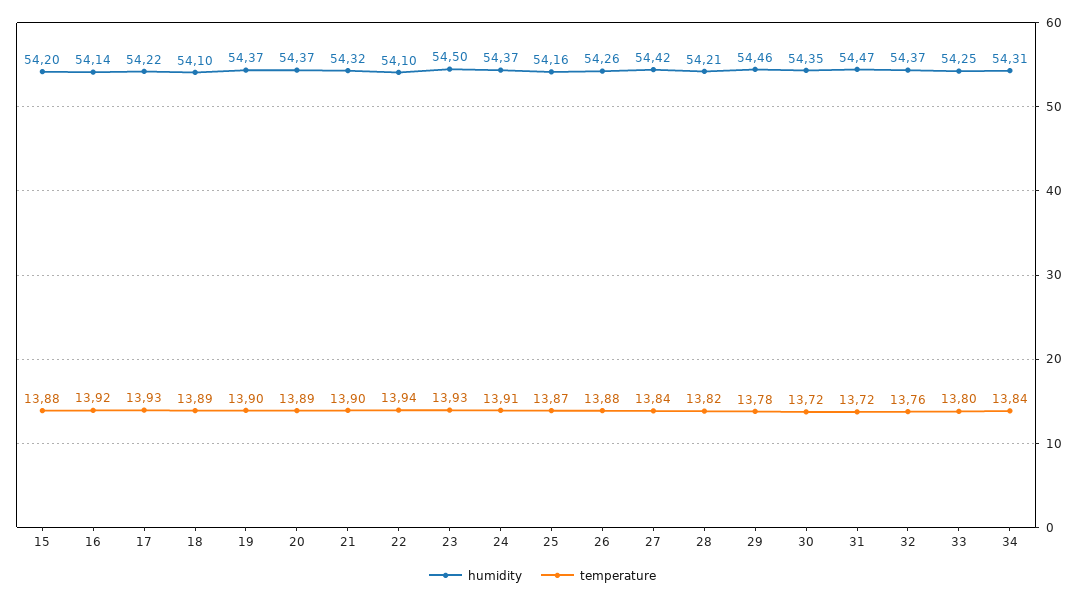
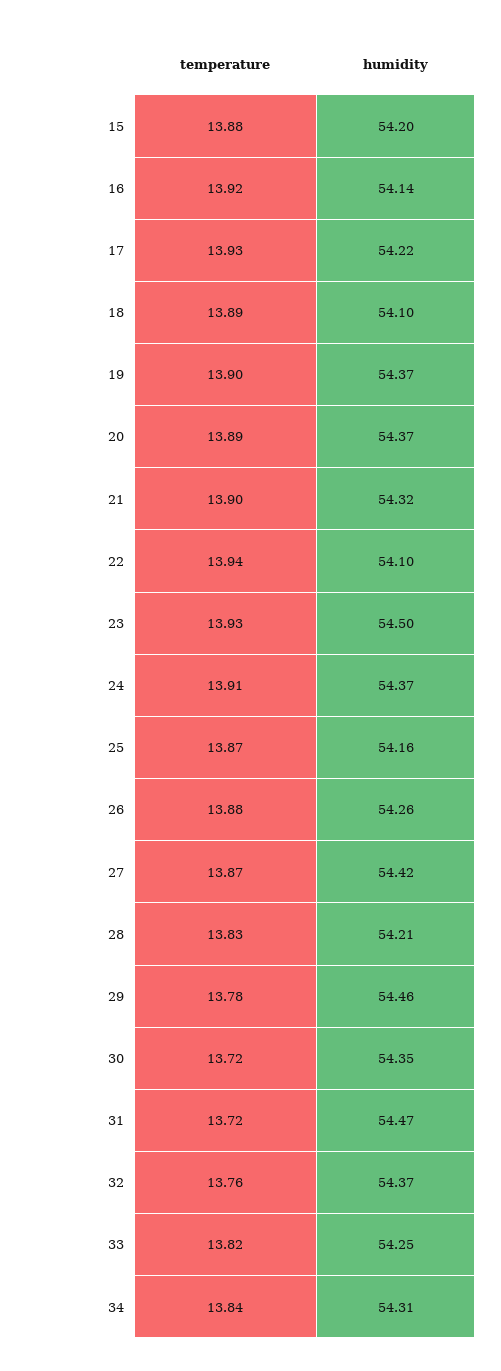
temperature, 27: 13.84 -> 13.87
temperature, 28: 13.82 -> 13.83
temperature, 33: 13.8 -> 13.82

